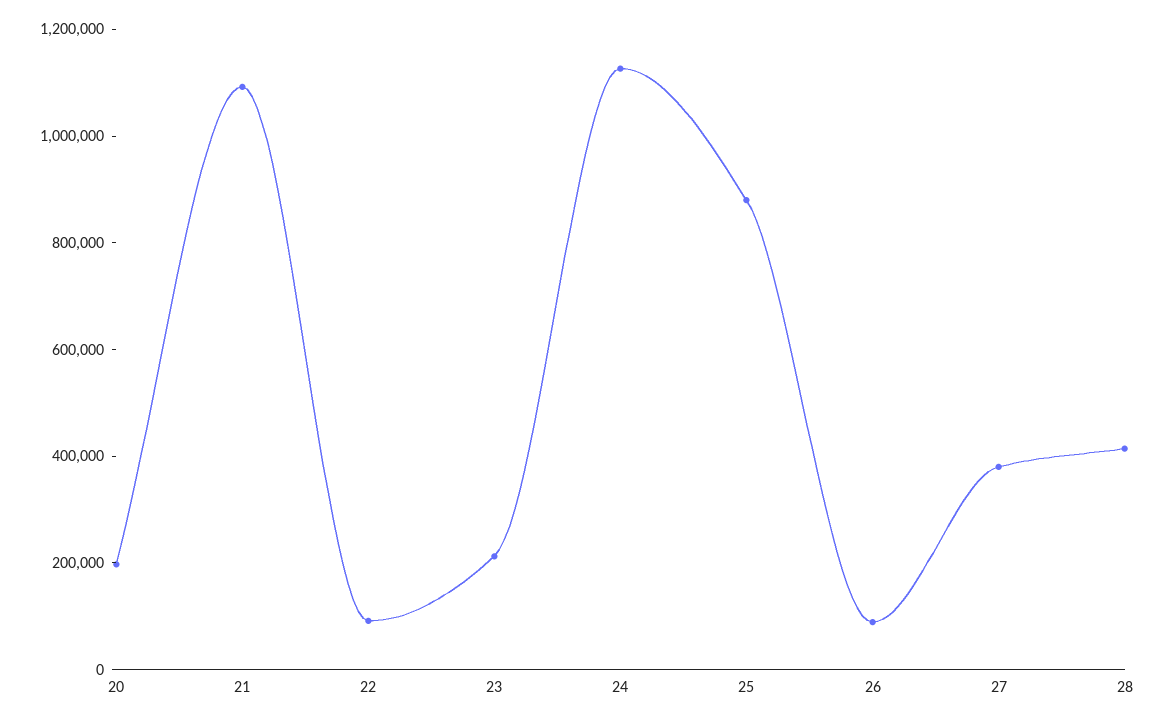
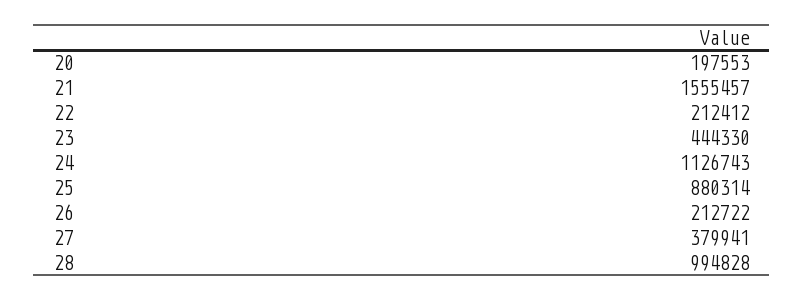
21: 1100000 -> 1555457
22: 100000 -> 212412
23: 200000 -> 444330
26: 100000 -> 212722
28: 400000 -> 994828

